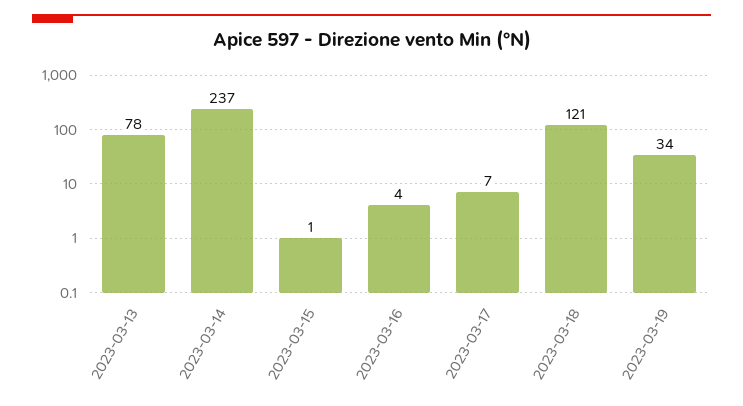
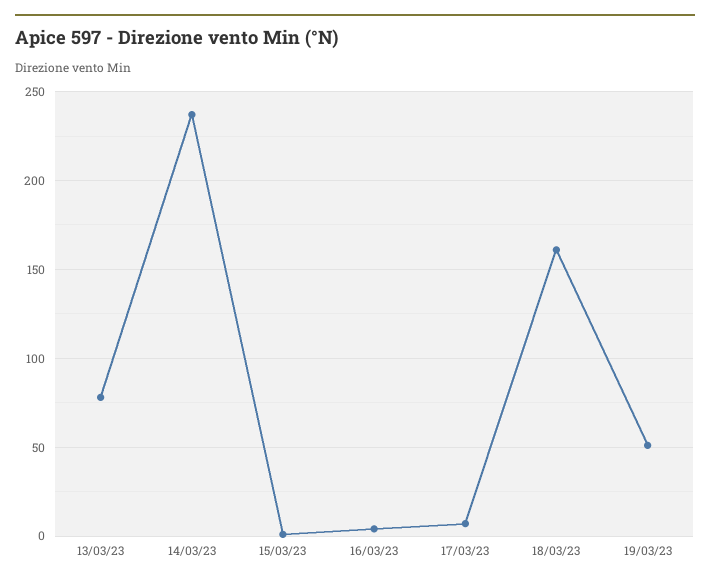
2023-03-18: 121 -> 160
2023-03-19: 34 -> 50

